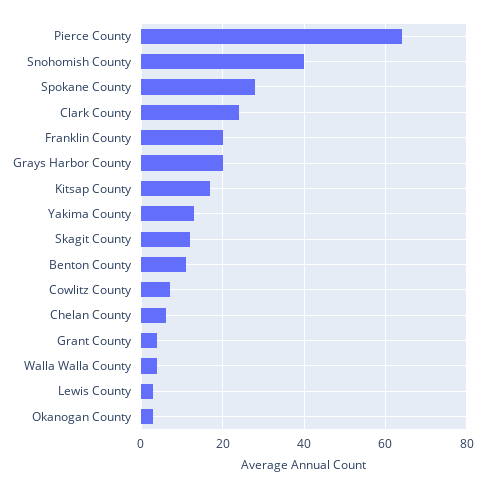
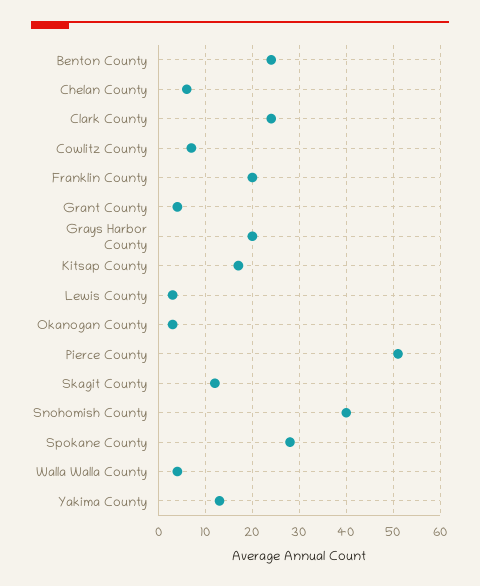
Pierce County: 65 -> 50
Benton County: 10 -> 25

